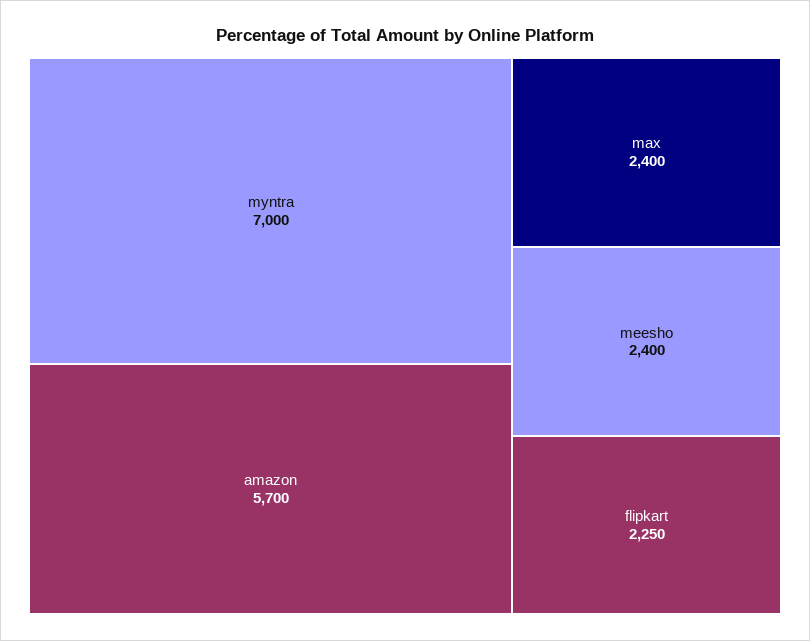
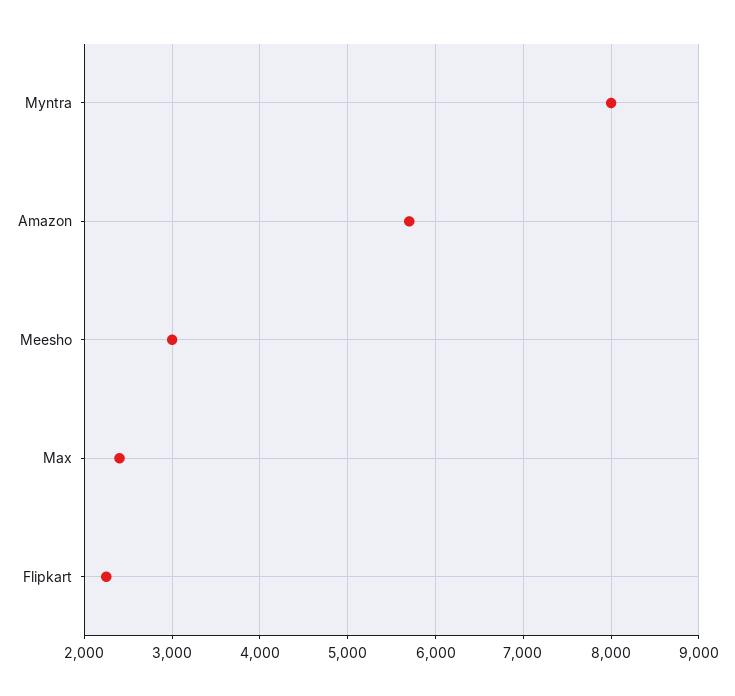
myntra: 7000 -> 8000
meesho: 2400 -> 3000

